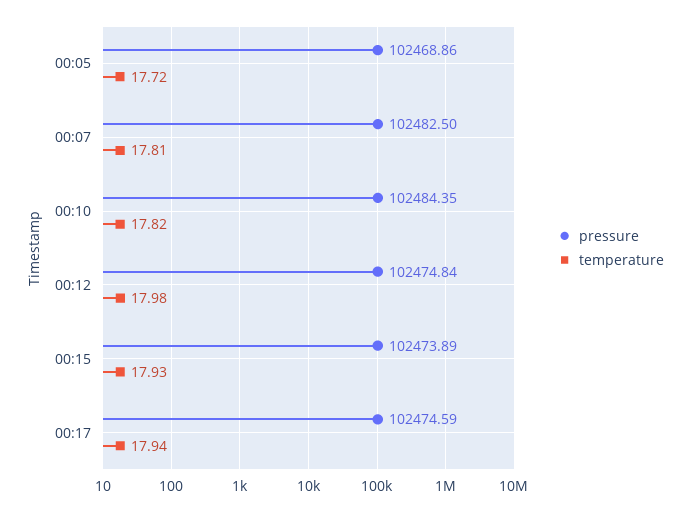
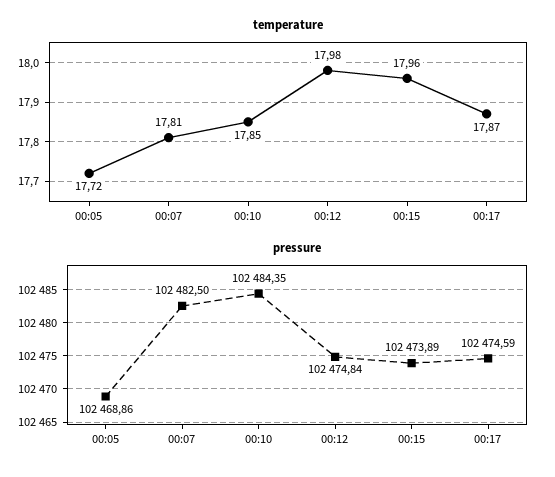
temperature, 00:10: 17.82 -> 17.85
temperature, 00:15: 17.93 -> 17.96
temperature, 00:17: 17.94 -> 17.87

